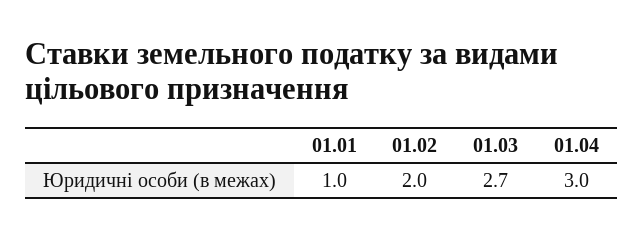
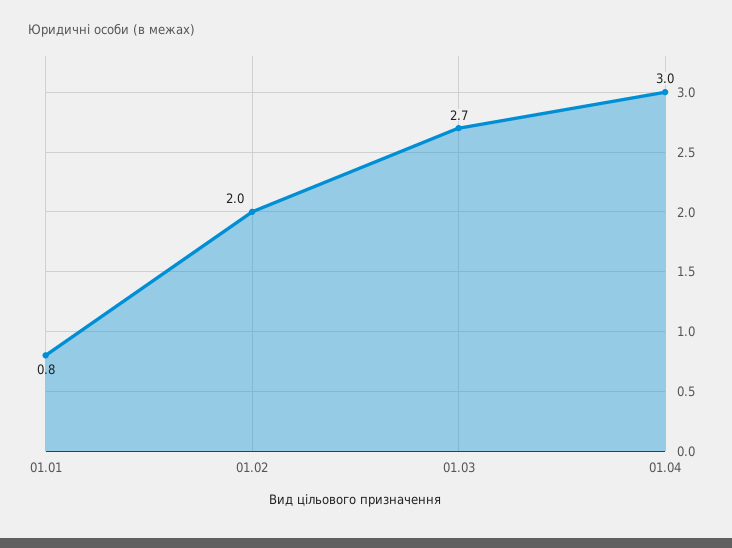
01.01: 1 -> 0.8

